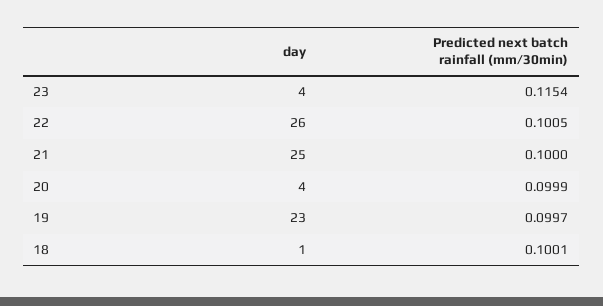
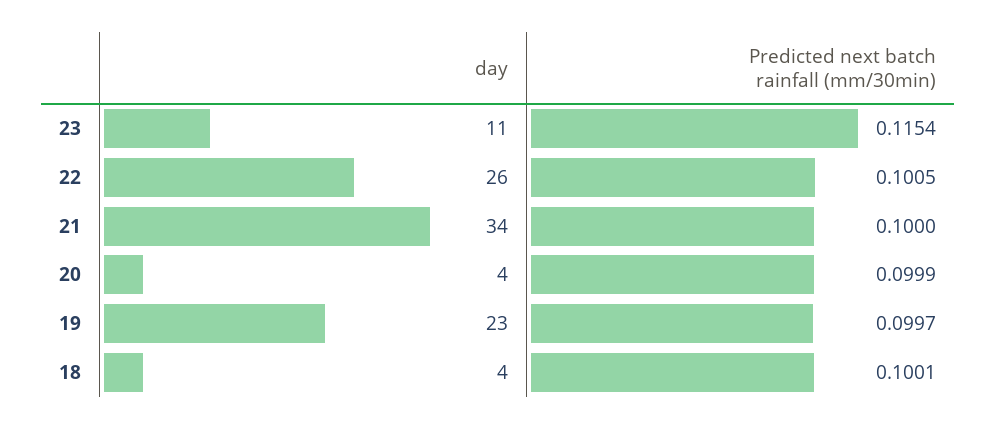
day, 23: 4 -> 11
day, 21: 25 -> 34
day, 18: 1 -> 4

